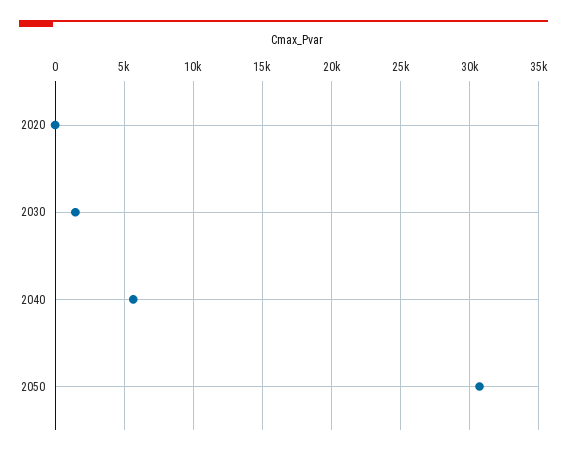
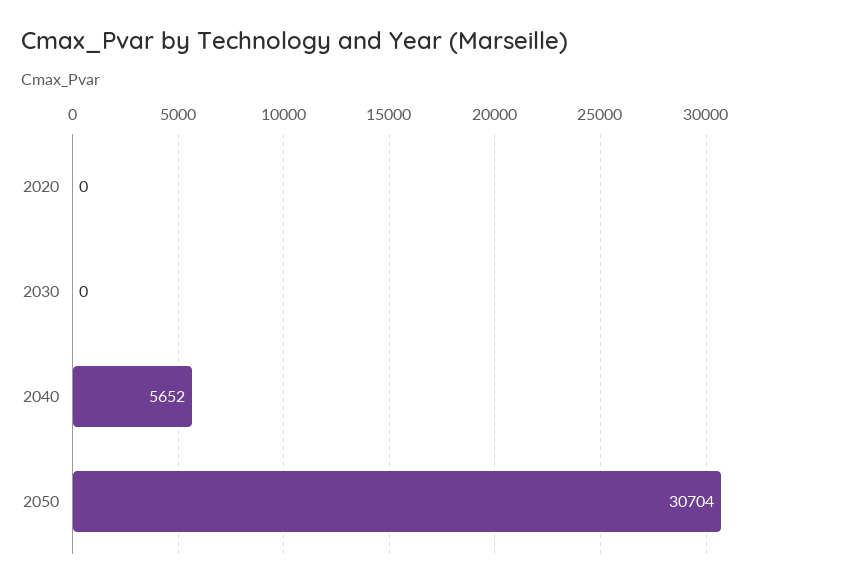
2030: 1500 -> 0

